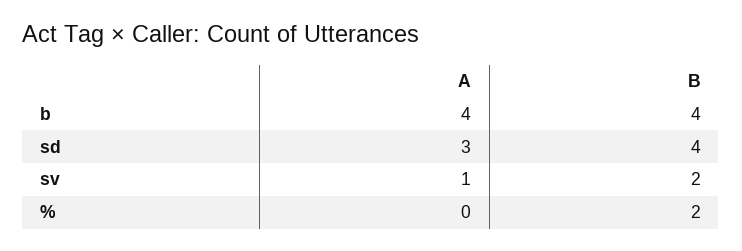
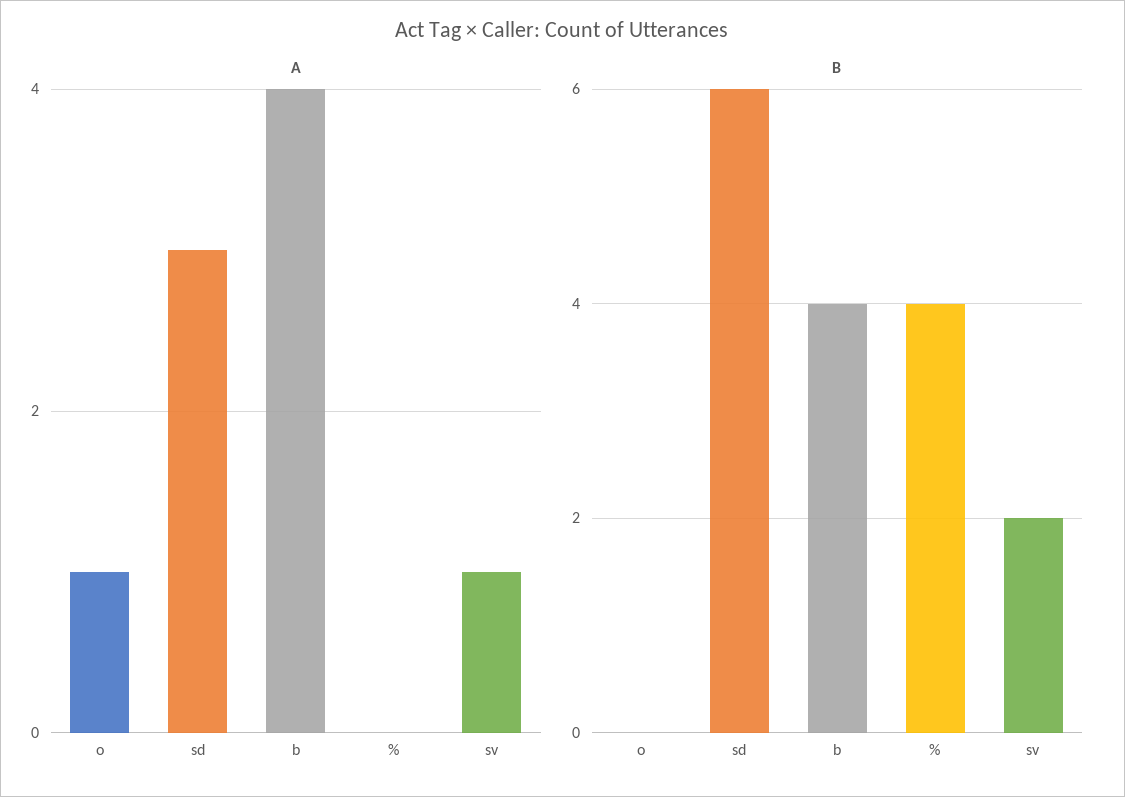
B, sd: 4 -> 6
B, %: 2 -> 4
A, o: none -> 1
B, o: none -> 0

